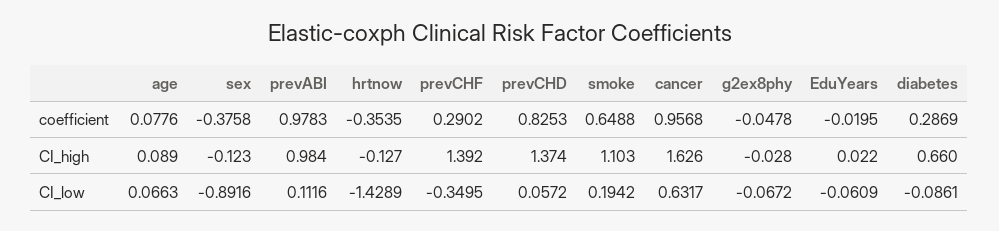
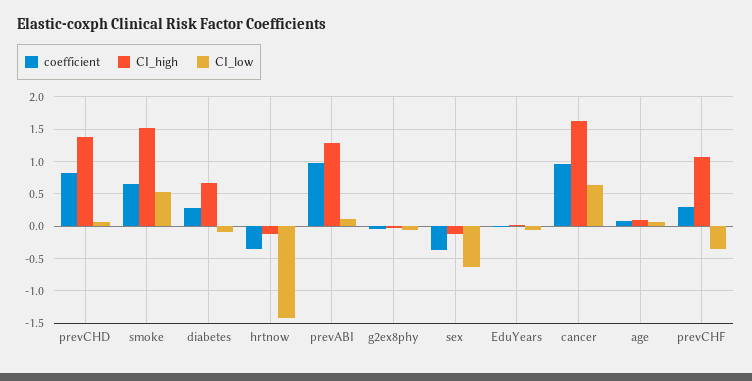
CI_high, prevABI: 0.984 -> 1.3
CI_high, prevCHF: 1.392 -> 1.1
CI_high, smoke: 1.103 -> 1.5
CI_low, sex: -0.8916 -> -0.6
CI_low, smoke: 0.1942 -> 0.5

